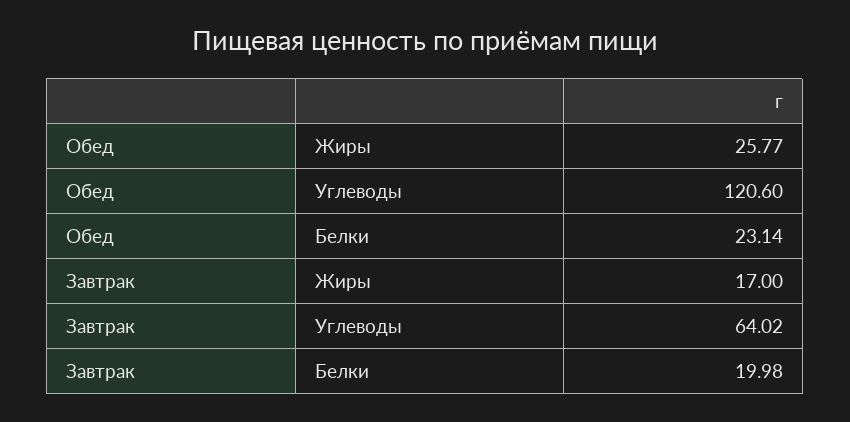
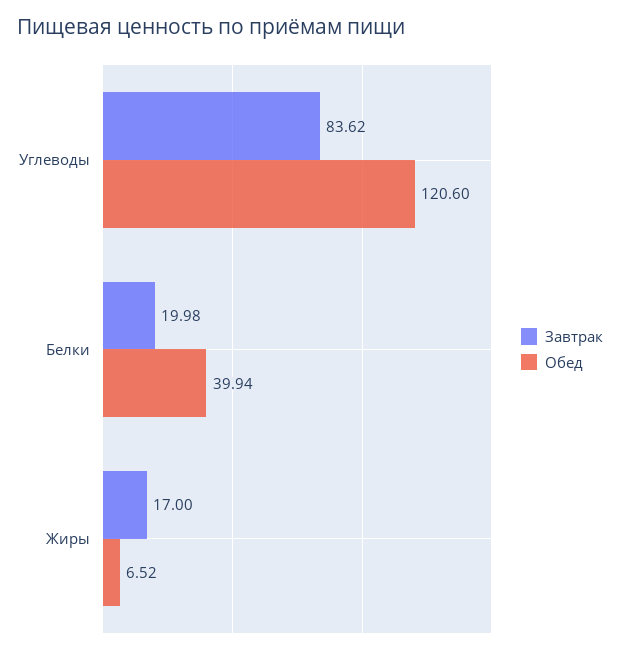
Обед, Жиры: 25.77 -> 6.52
Обед, Белки: 23.14 -> 39.94
Завтрак, Углеводы: 64.02 -> 83.62

